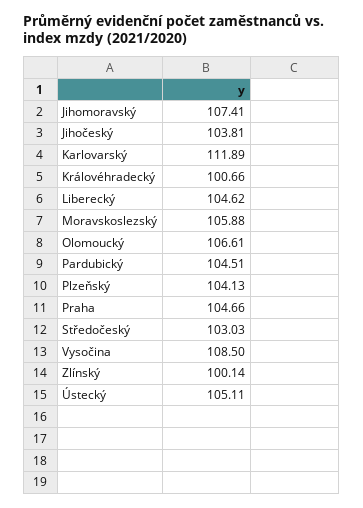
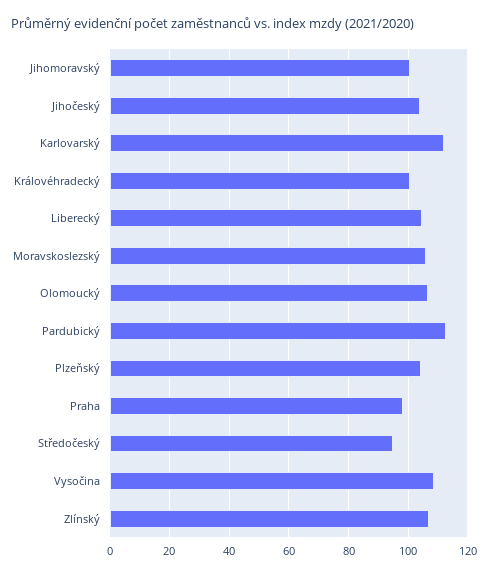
Jihomoravský: 107.41 -> 100
Pardubický: 104.51 -> 112.5
Praha: 104.66 -> 97.5
Středočeský: 103.03 -> 95
Zlínský: 100.14 -> 107.5
Ústecký: 105.11 -> none

